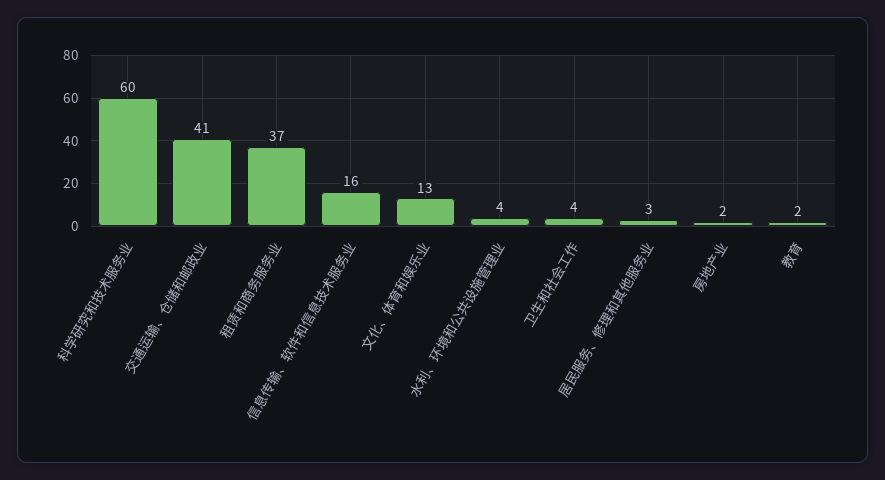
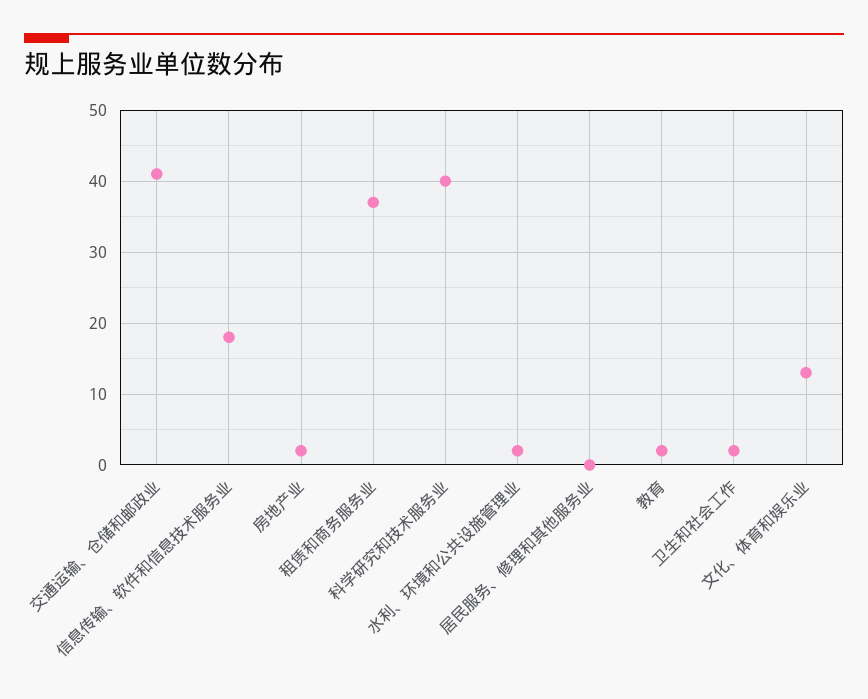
科学研究和技术服务业: 60 -> 40
信息传输、软件和信息技术服务业: 16 -> 18
水利、环境和公共设施管理业: 4 -> 2
卫生和社会工作: 4 -> 2
居民服务、修理和其他服务业: 3 -> 0

